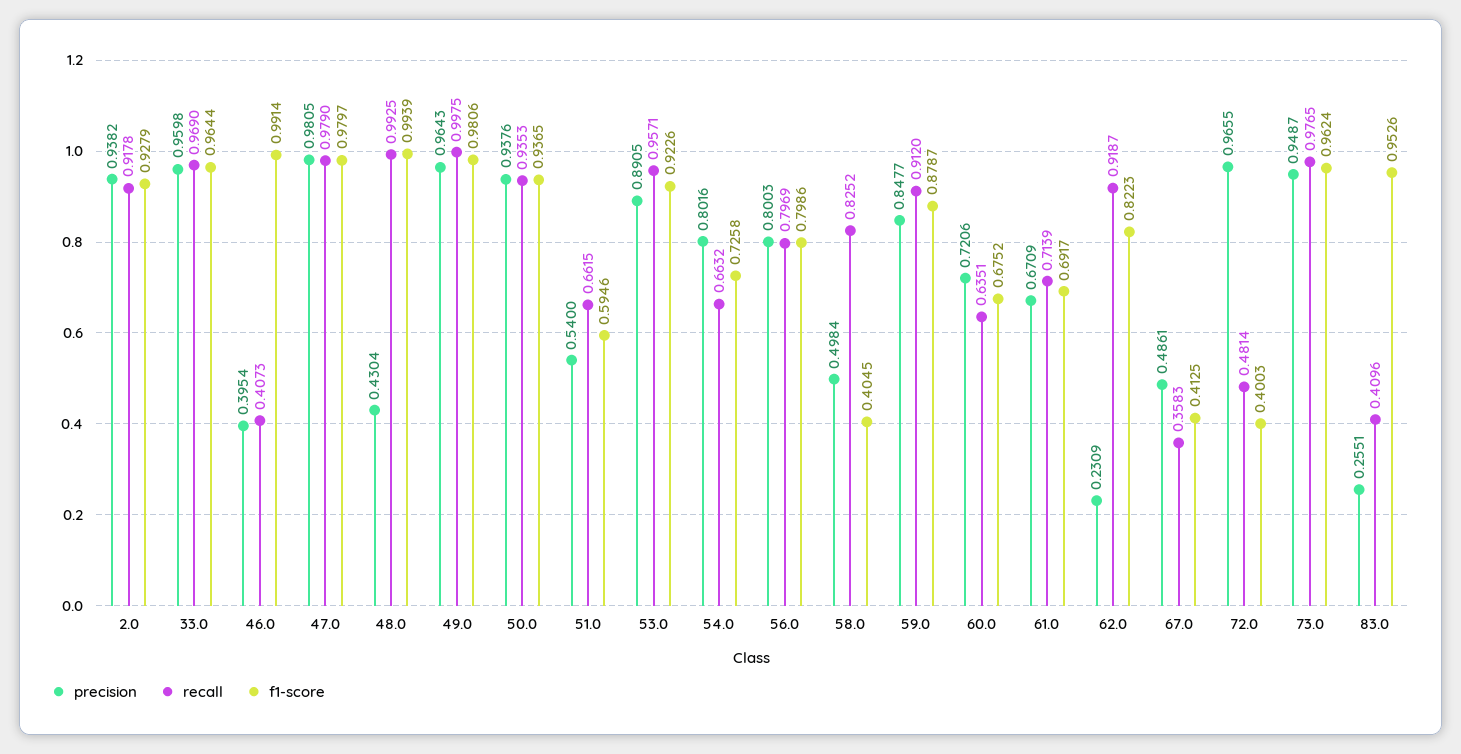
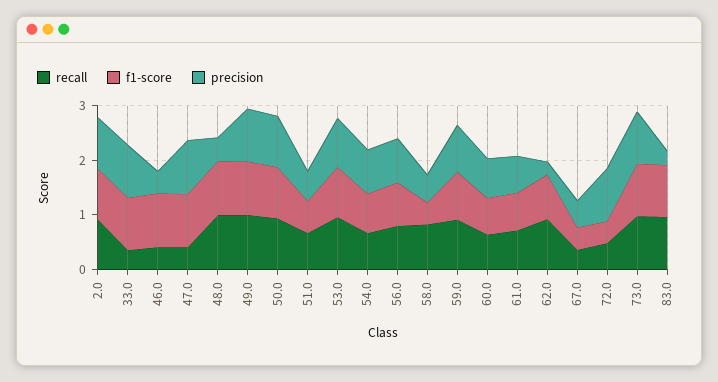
recall, 33.0: 0.969 -> 0.4
recall, 47.0: 0.979 -> 0.4
recall, 83.0: 0.4096 -> 1

